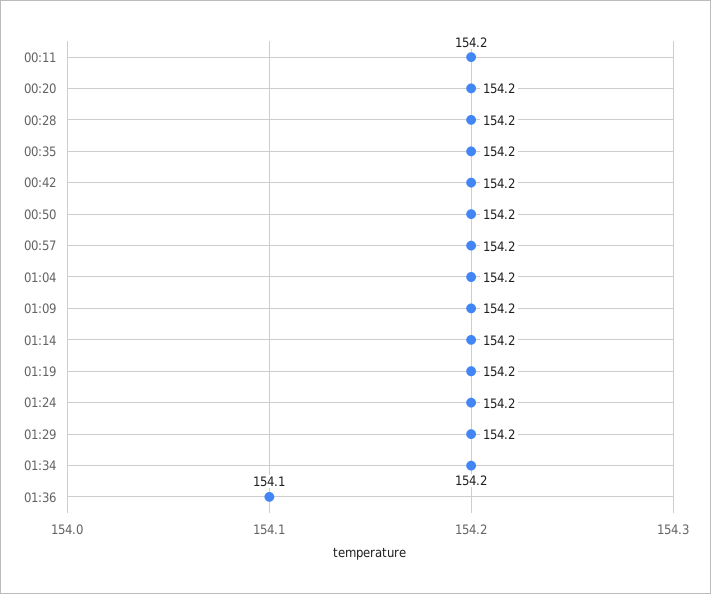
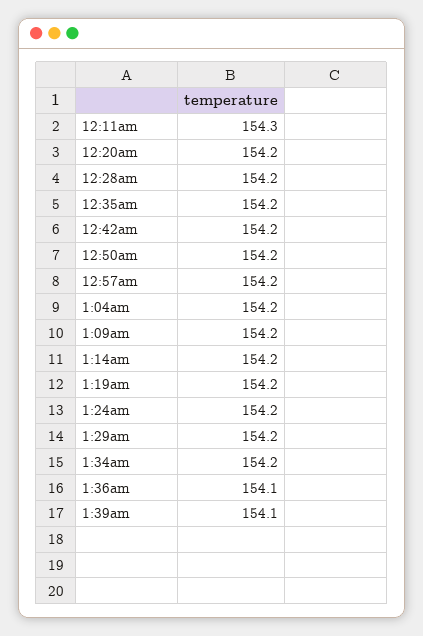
00:11: 154.2 -> 154.3
1:39am: none -> 154.1

